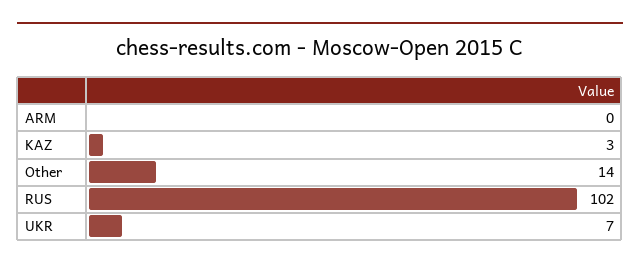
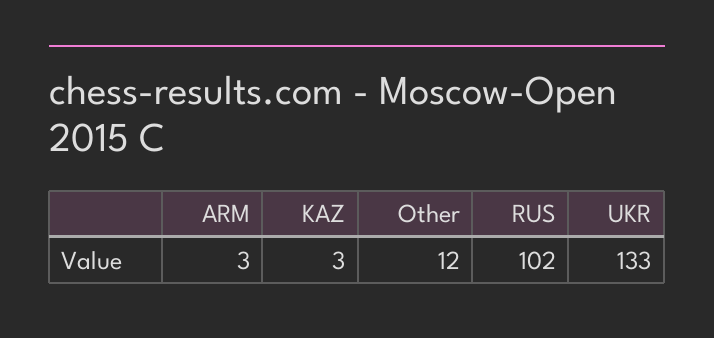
ARM: 0 -> 3
Other: 14 -> 12
UKR: 7 -> 133

